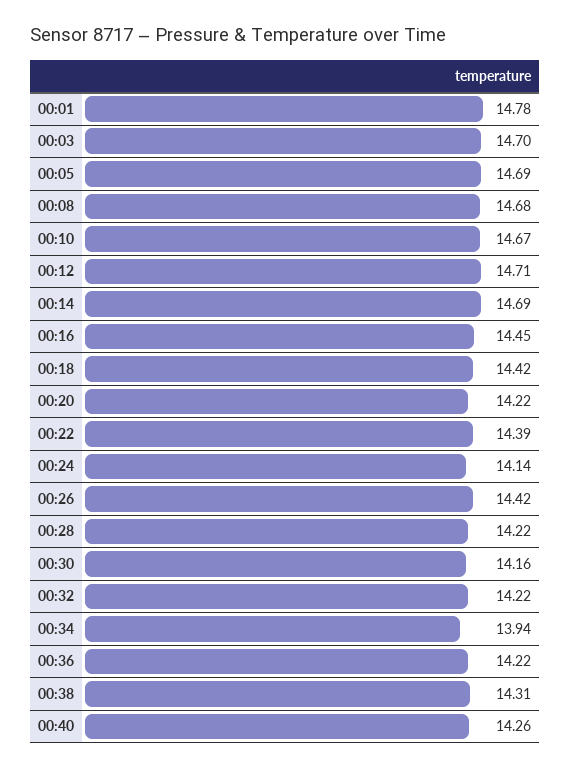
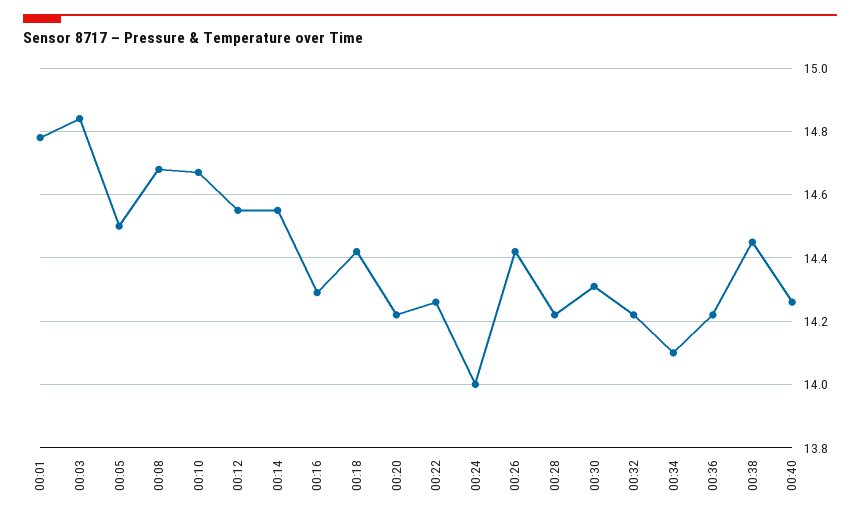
00:03: 14.7 -> 14.85
00:05: 14.69 -> 14.5
00:12: 14.71 -> 14.55
00:14: 14.69 -> 14.55
00:16: 14.45 -> 14.3
00:22: 14.39 -> 14.25
00:24: 14.14 -> 14
00:30: 14.16 -> 14.3
00:34: 13.94 -> 14.1
00:38: 14.31 -> 14.45

